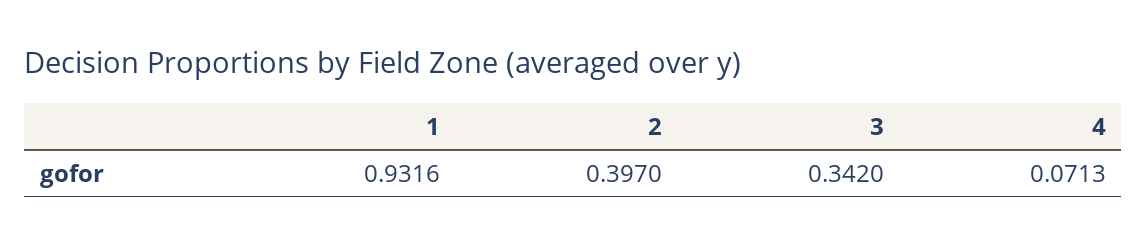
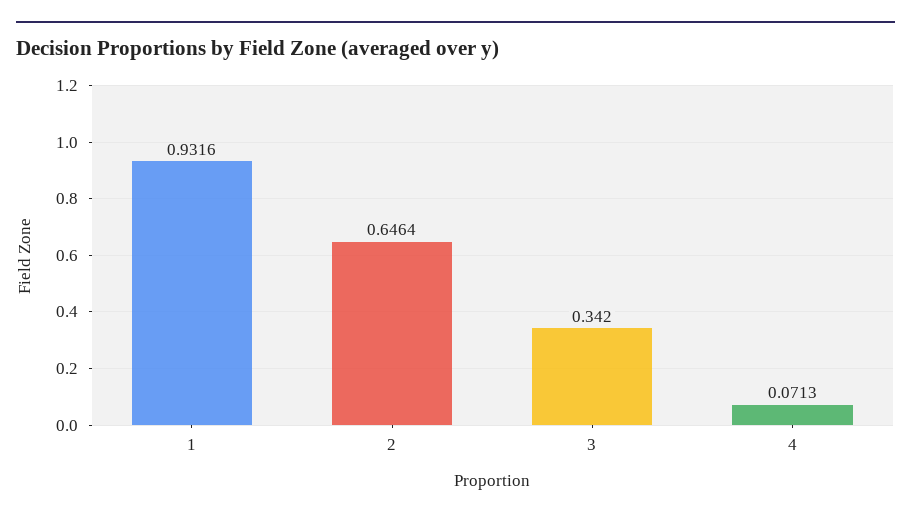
2: 0.397 -> 0.6464

